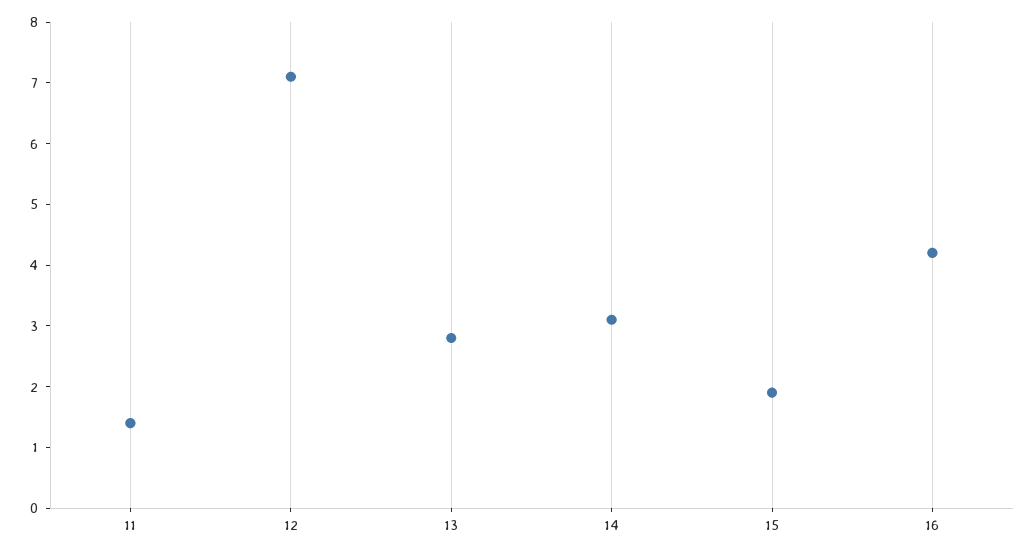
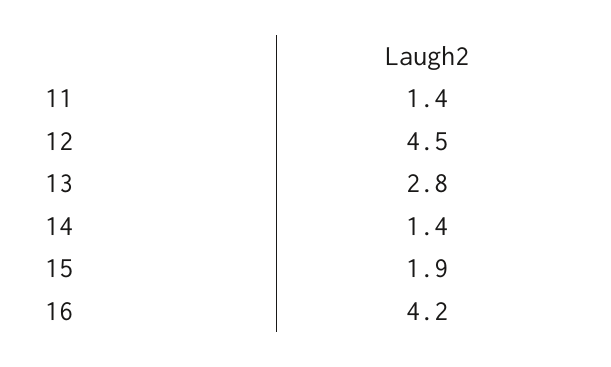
12: 7 -> 4.5
14: 3 -> 1.4

